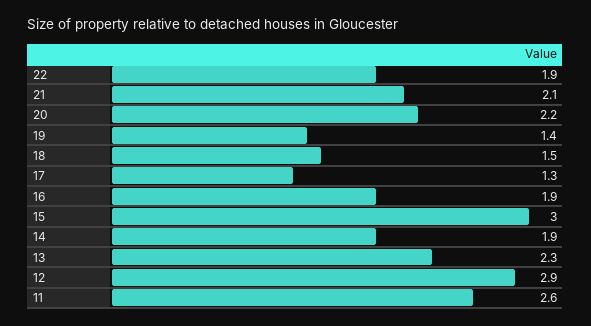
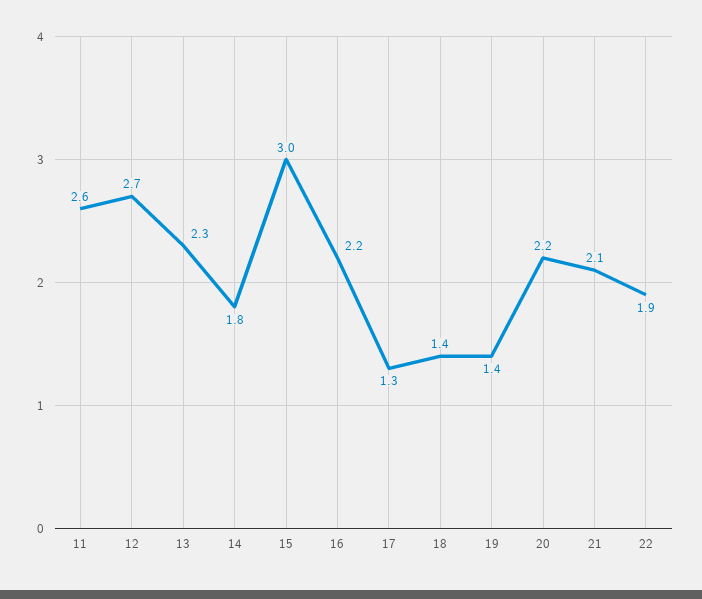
18: 1.5 -> 1.4
16: 1.9 -> 2.2
14: 1.9 -> 1.8
12: 2.9 -> 2.7

